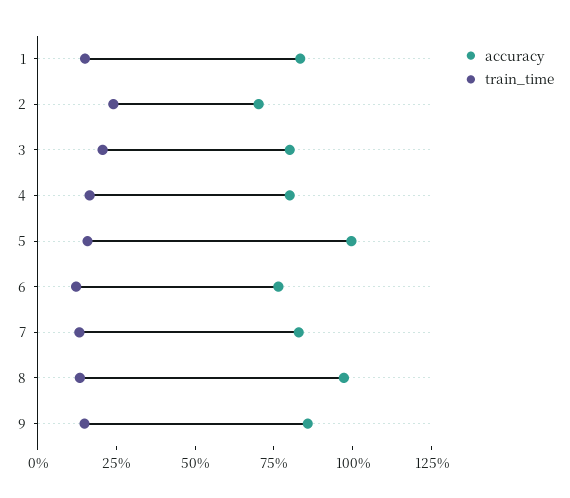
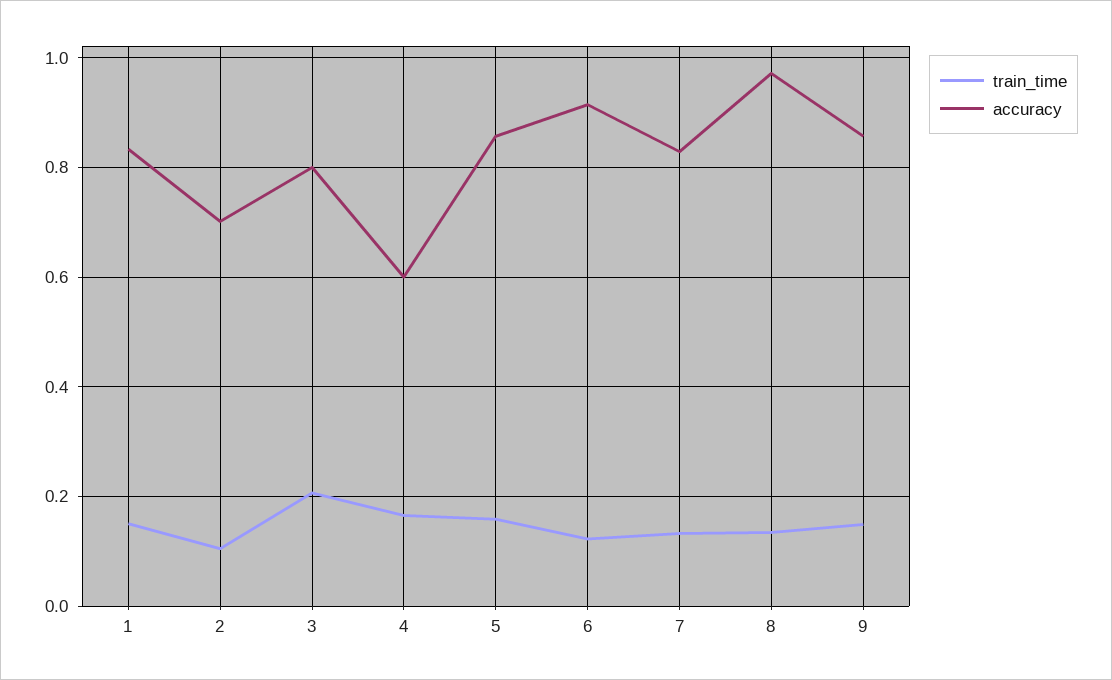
train_time, 2: 0.25 -> 0.1
accuracy, 4: 0.8 -> 0.6
accuracy, 5: 1 -> 0.86
accuracy, 6: 0.75 -> 0.92

